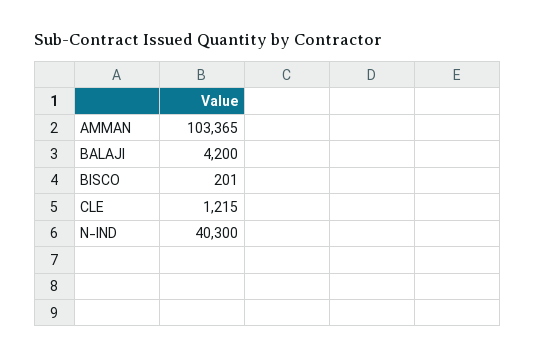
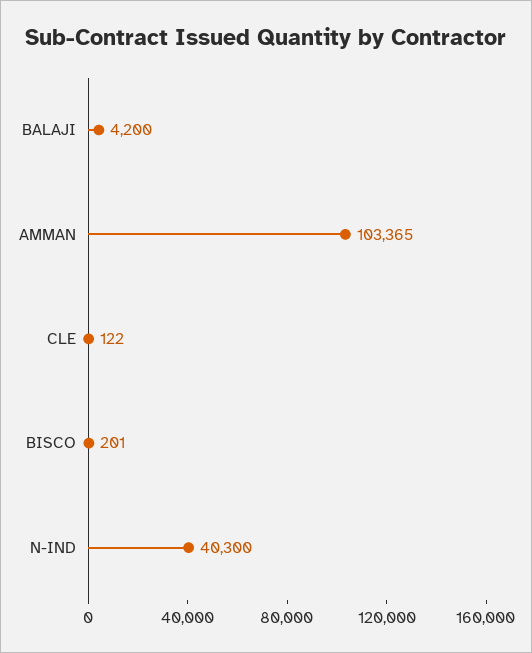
CLE: 1215 -> 122

